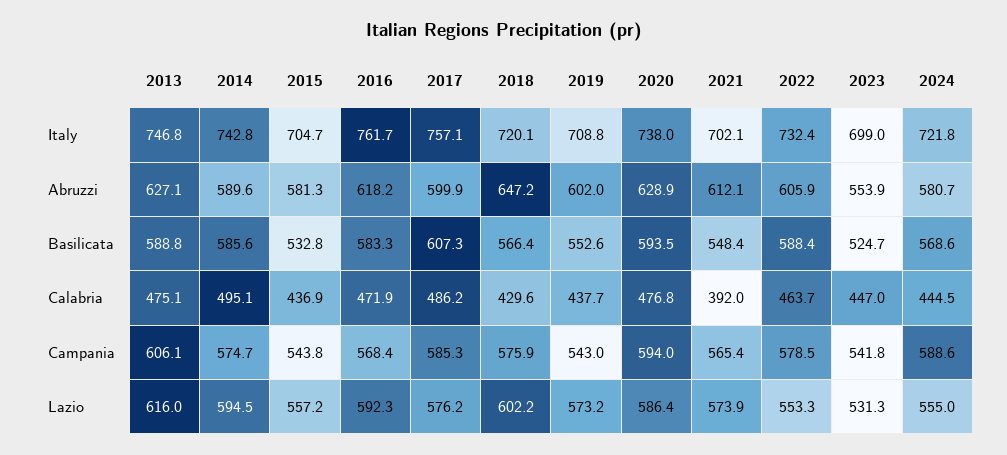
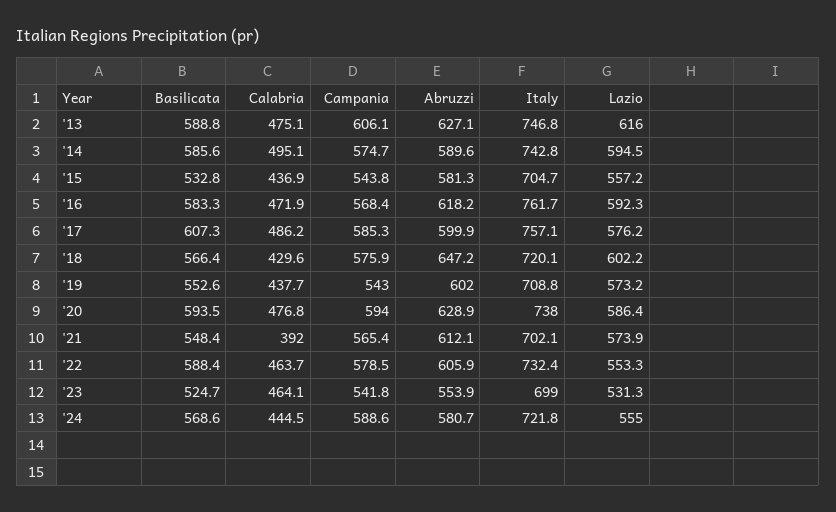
2023, Calabria: 447 -> 464.1

